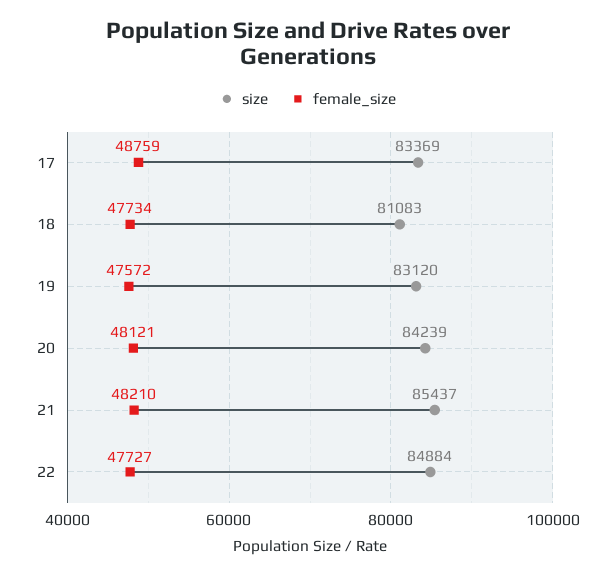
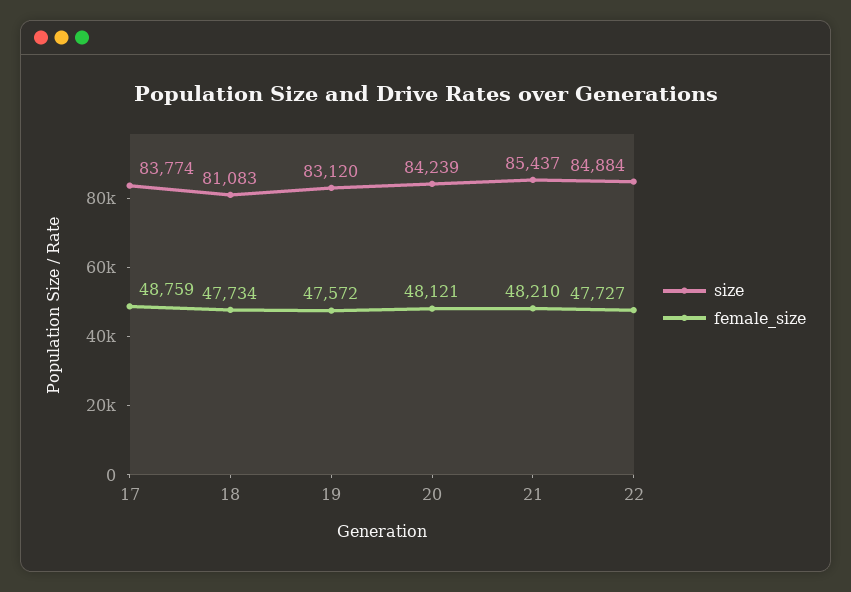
size, 17: 83369 -> 83774

